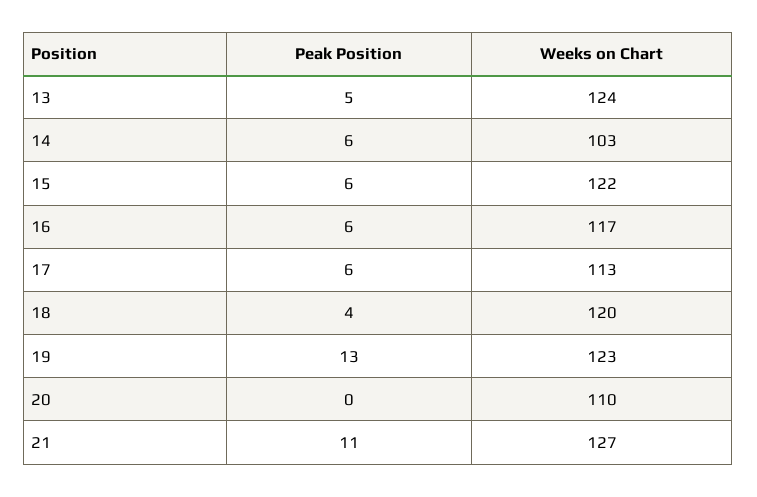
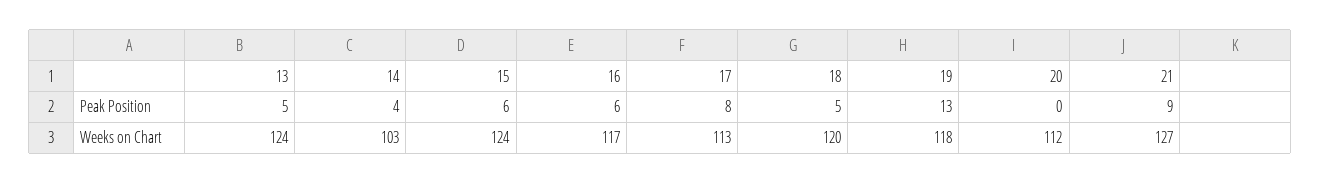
Peak Position, 14: 6 -> 4
Weeks on Chart, 15: 122 -> 124
Peak Position, 17: 6 -> 8
Peak Position, 18: 4 -> 5
Weeks on Chart, 19: 123 -> 118
Weeks on Chart, 20: 110 -> 112
Peak Position, 21: 11 -> 9

